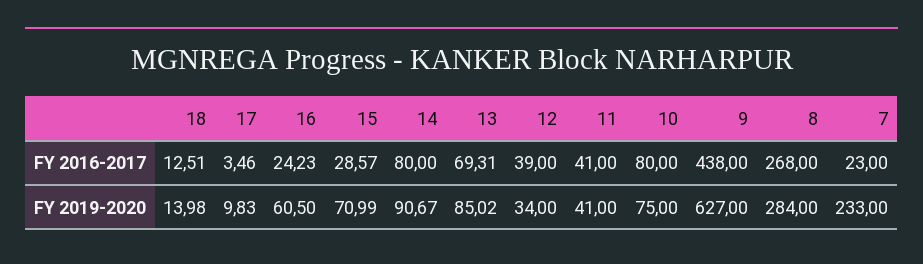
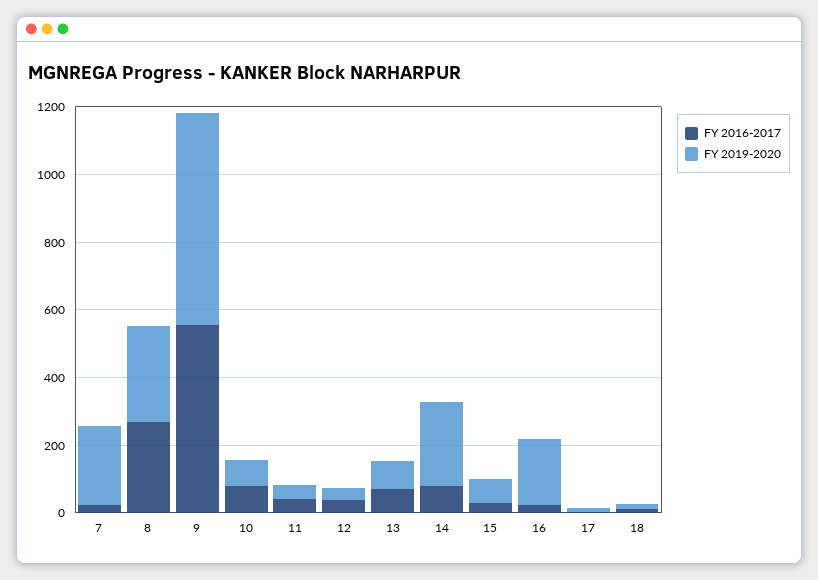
FY 2016-2017, 9: 438 -> 550
FY 2019-2020, 16: 60.5 -> 200
FY 2019-2020, 14: 90.67 -> 250

